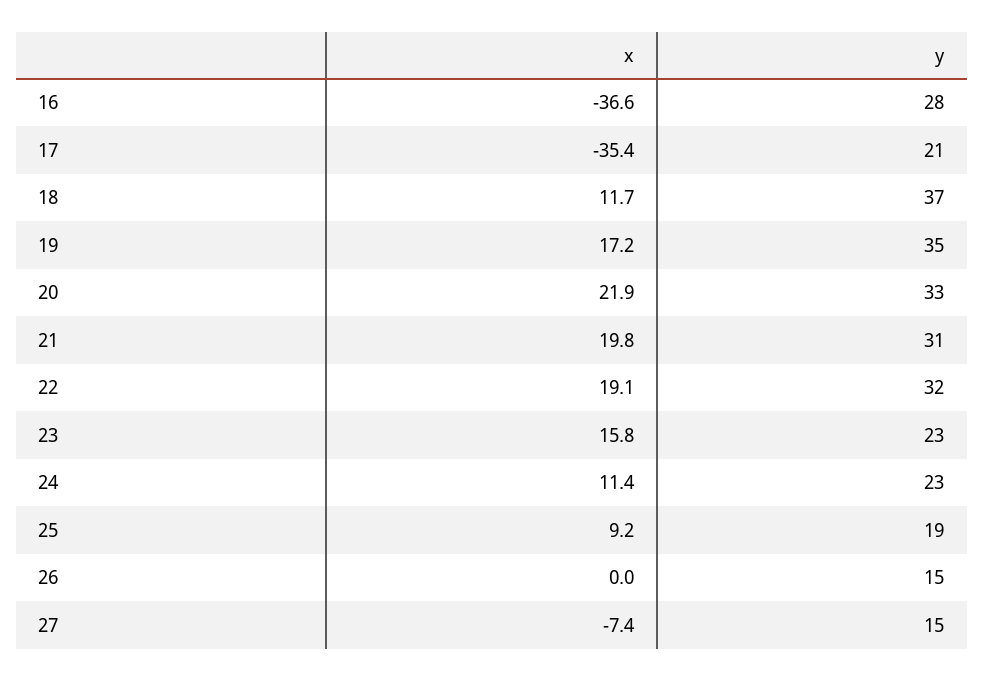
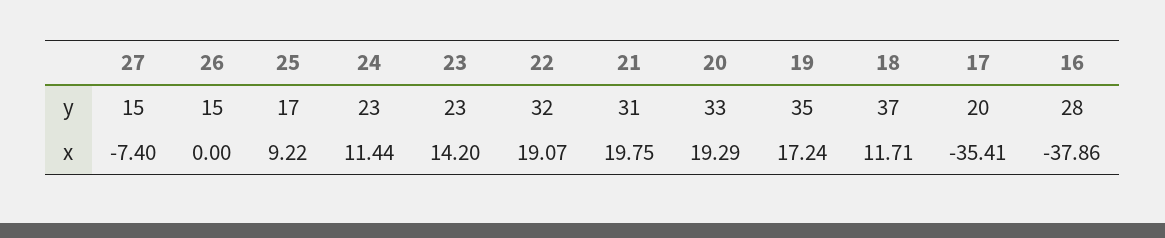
x, 16: -36.6 -> -37.86
y, 17: 21 -> 20
x, 20: 21.9 -> 19.29
x, 23: 15.8 -> 14.2
y, 25: 19 -> 17

